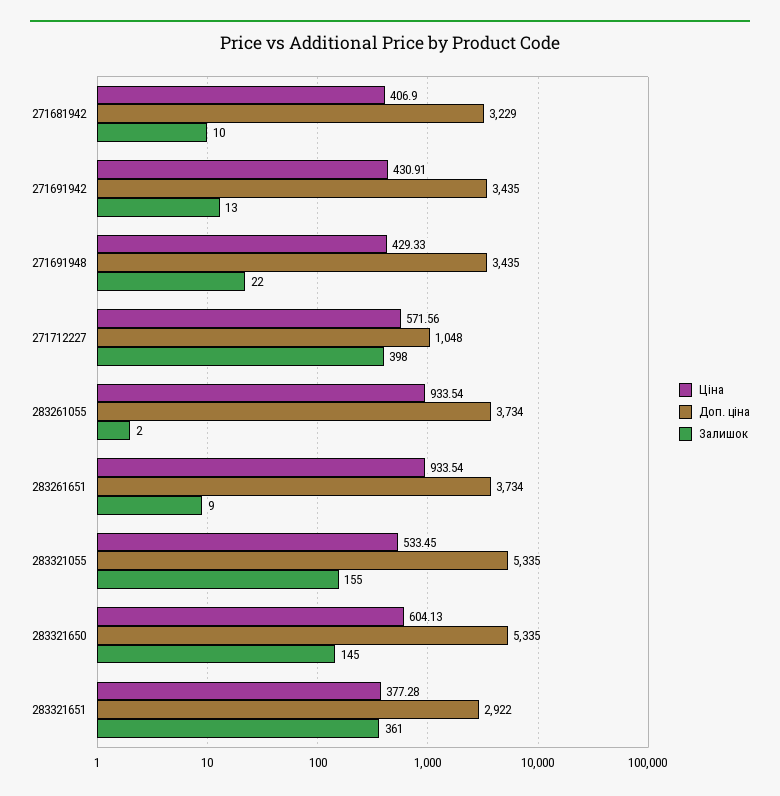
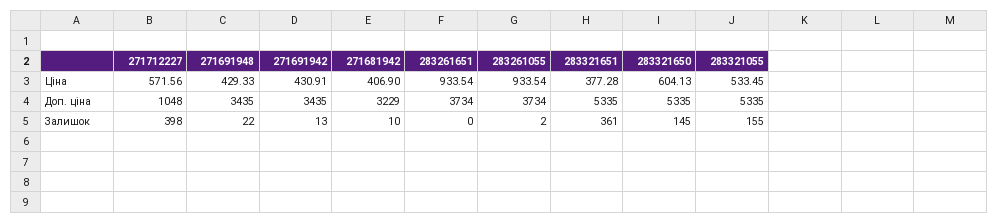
Залишок, 283261651: 9 -> 0
Доп. ціна, 283321651: 2922 -> 5335

